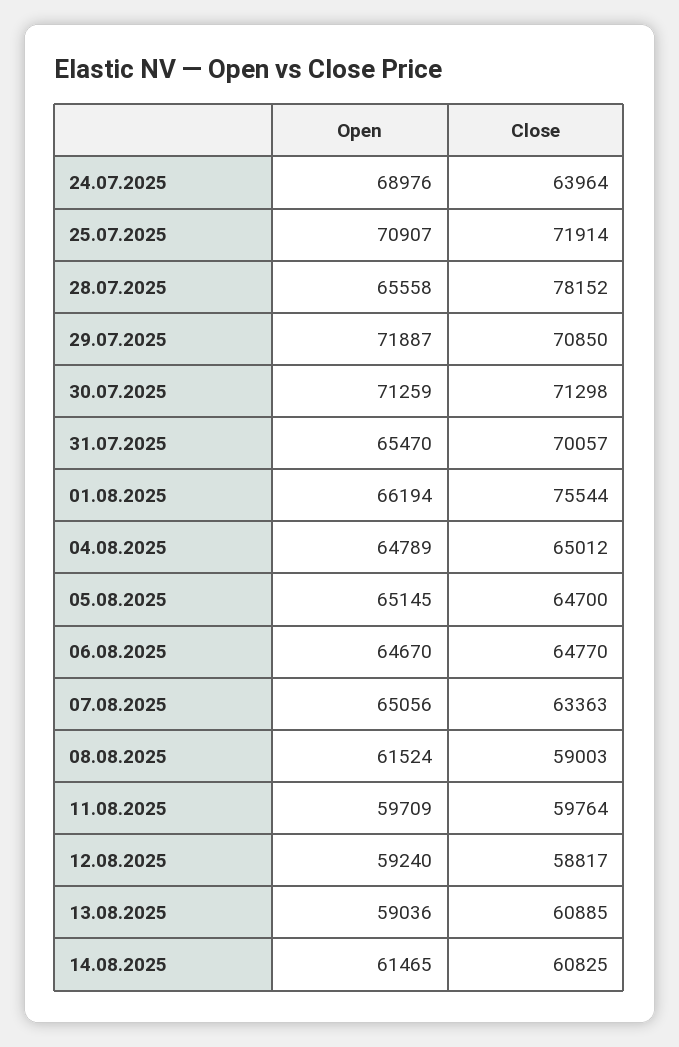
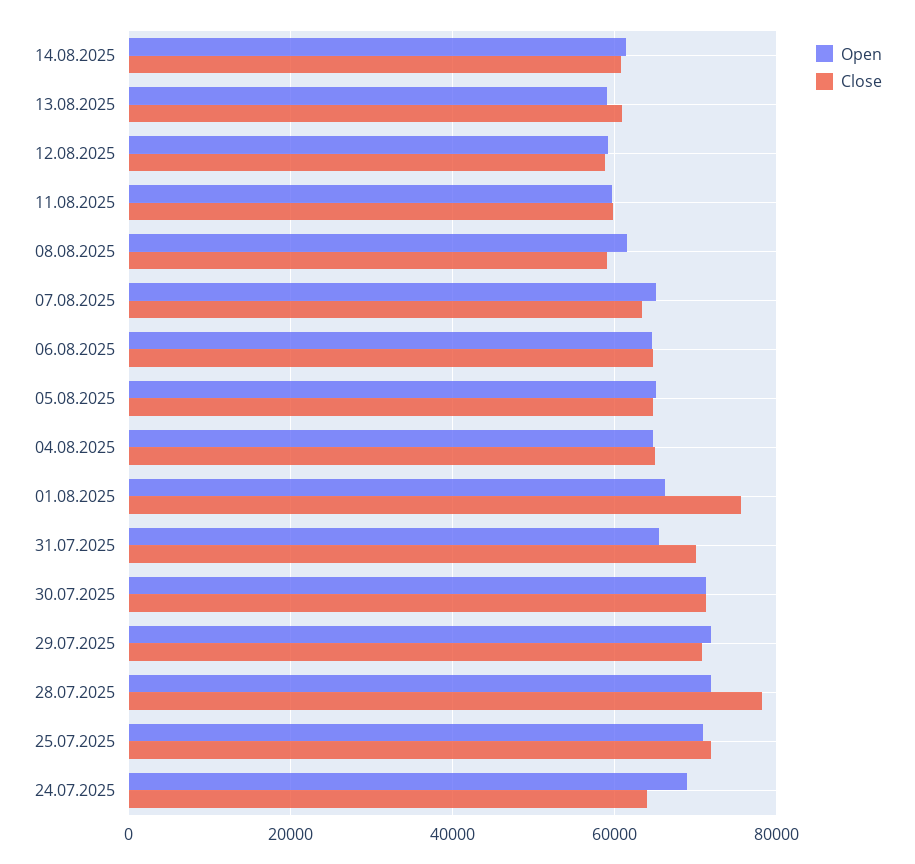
Open, 28.07.2025: 65558 -> 72000

